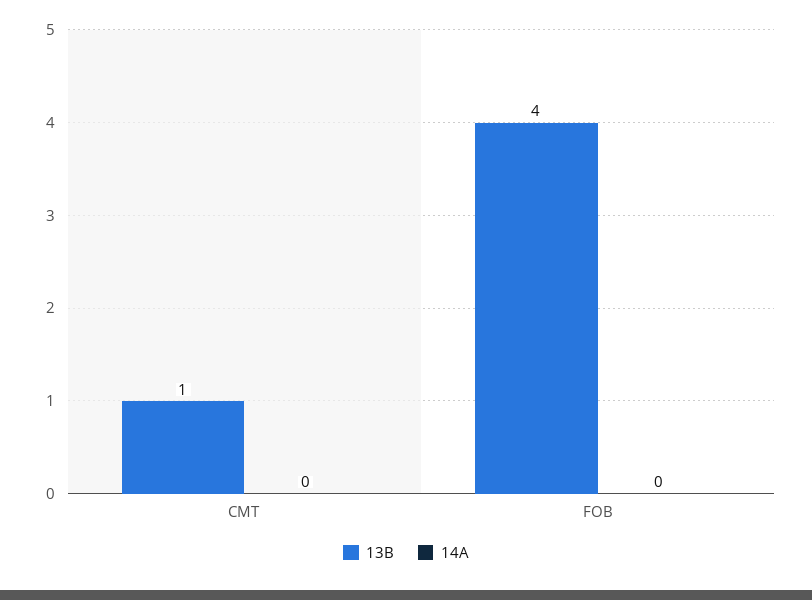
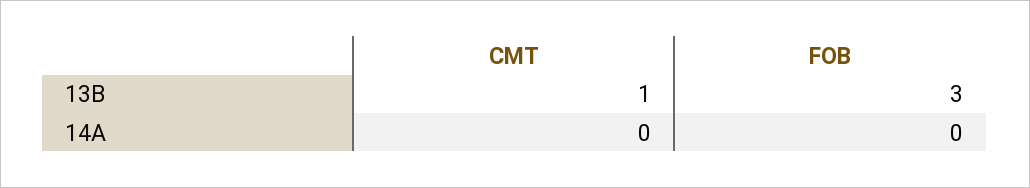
13B, FOB: 4 -> 3

